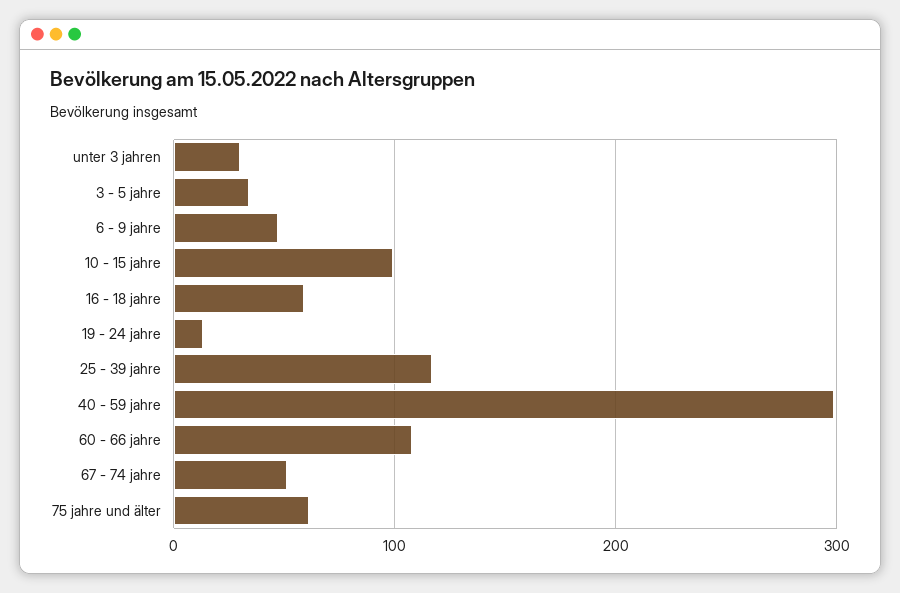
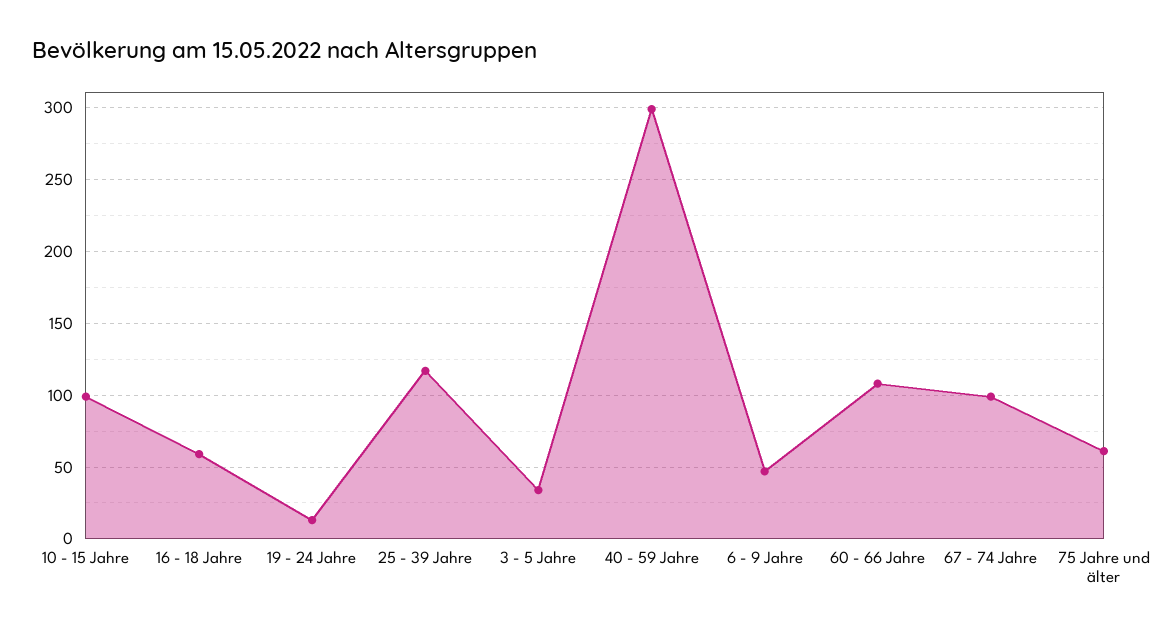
unter 3 jahren: 30 -> none
67 - 74 jahre: 50 -> 100

